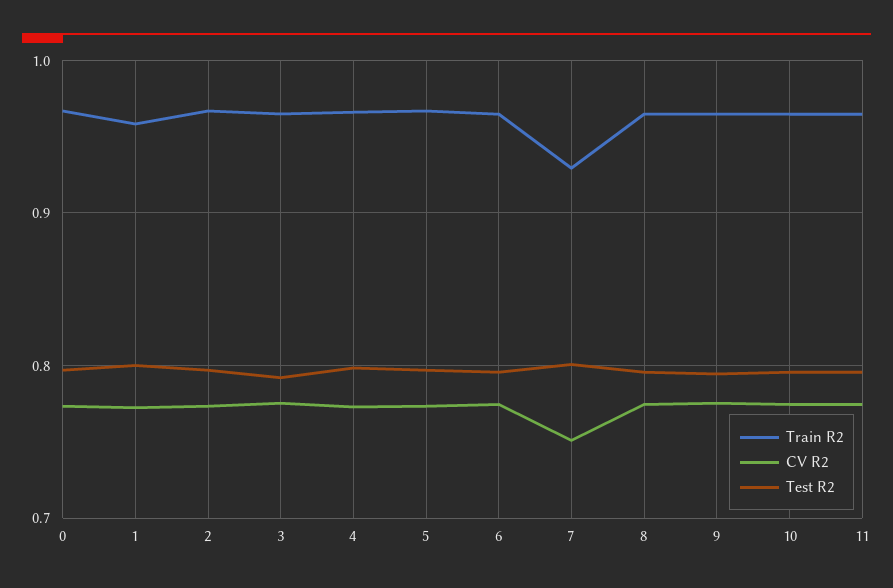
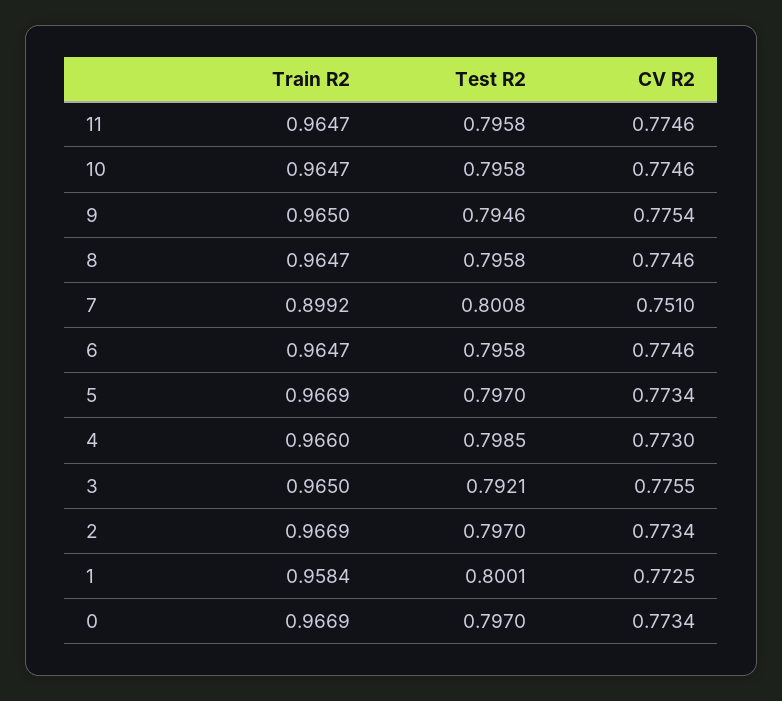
Train R2, 7: 0.93 -> 0.8992

